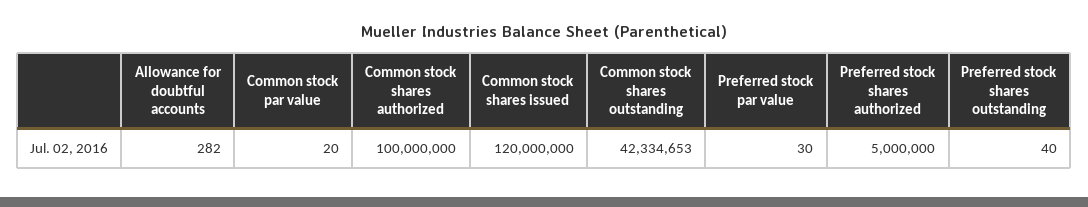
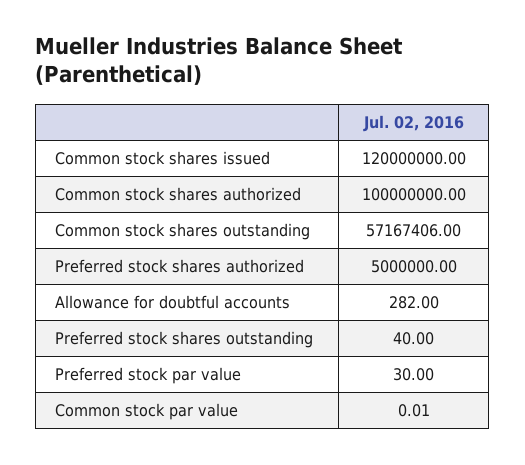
Common stock par value: 20 -> 0.01
Common stock shares outstanding: 42334653 -> 57167406

